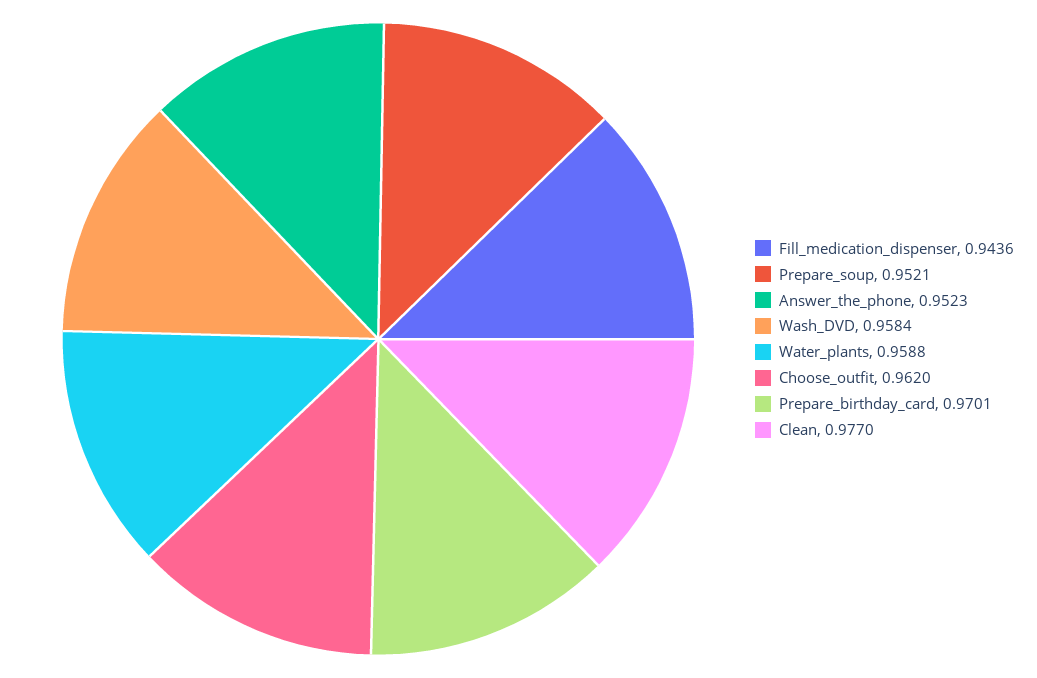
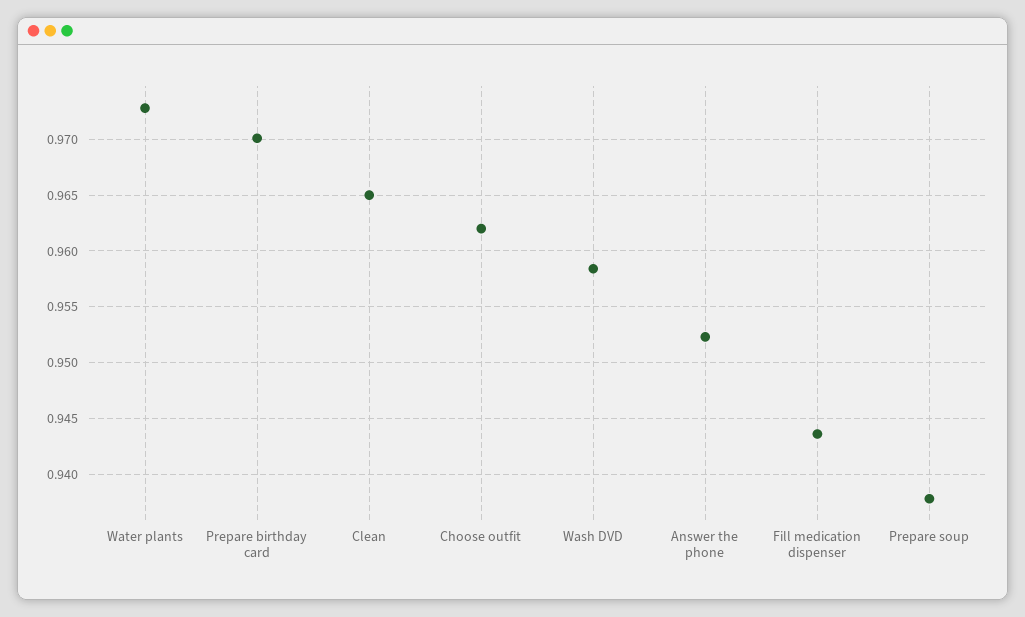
Prepare_soup: 0.9521 -> 0.938
Water_plants: 0.9588 -> 0.973
Clean: 0.977 -> 0.965

